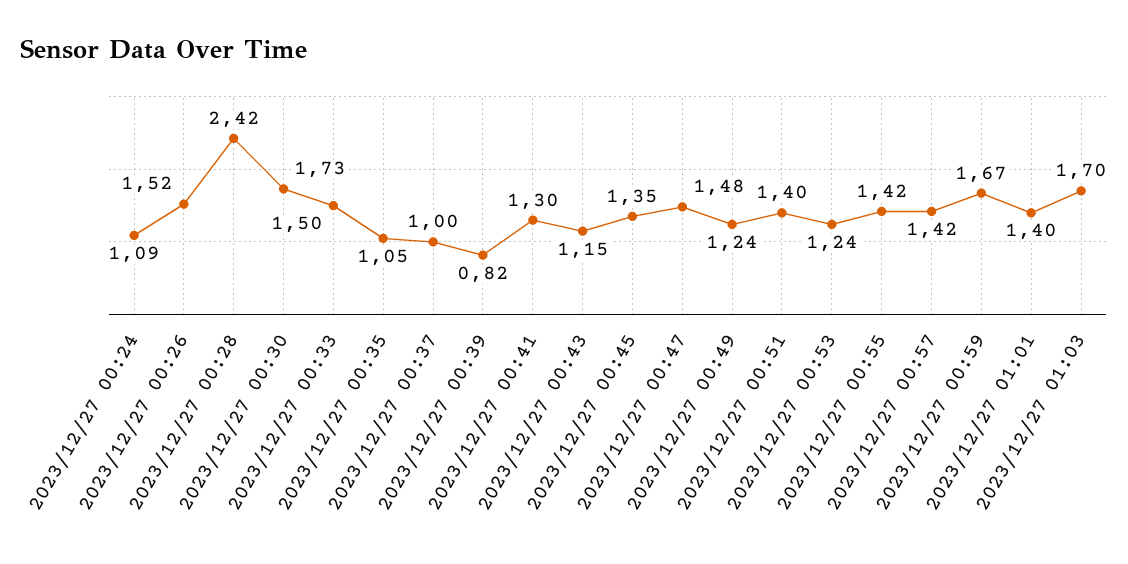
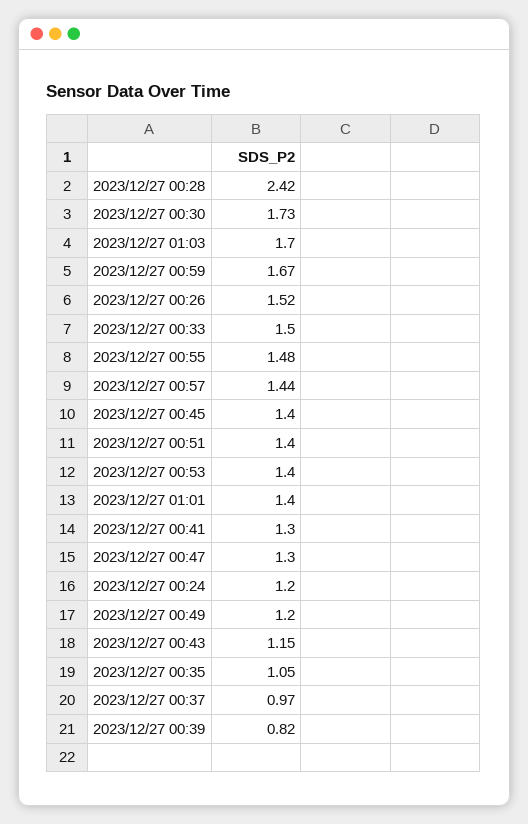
2023/12/27 00:24: 1.09 -> 1.2
2023/12/27 00:37: 1 -> 0.97
2023/12/27 00:45: 1.35 -> 1.4
2023/12/27 00:47: 1.48 -> 1.3
2023/12/27 00:49: 1.24 -> 1.2
2023/12/27 00:53: 1.24 -> 1.4
2023/12/27 00:55: 1.42 -> 1.48
2023/12/27 00:57: 1.42 -> 1.44

